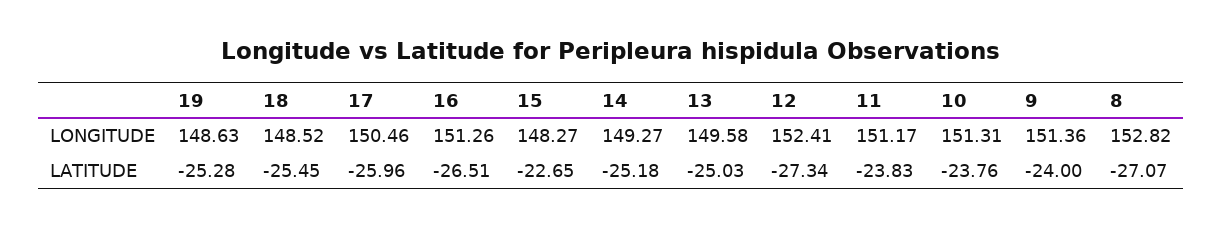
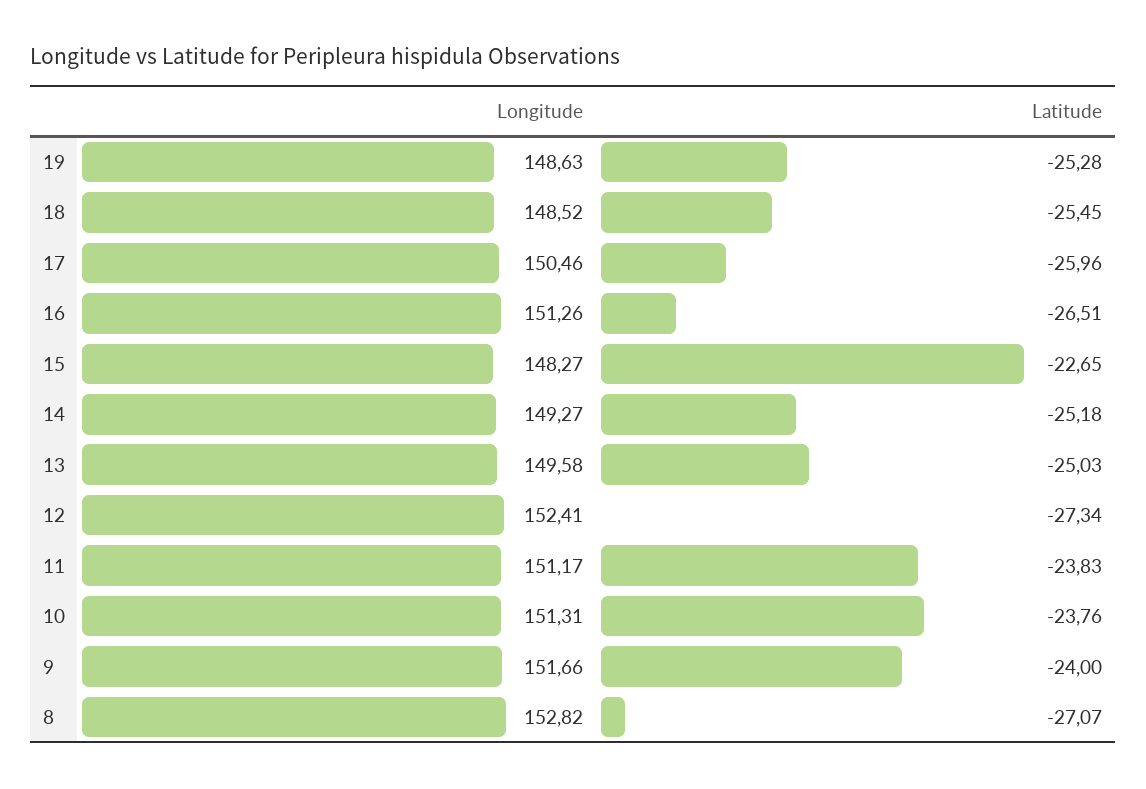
9, LONGITUDE: 151.36 -> 151.66

